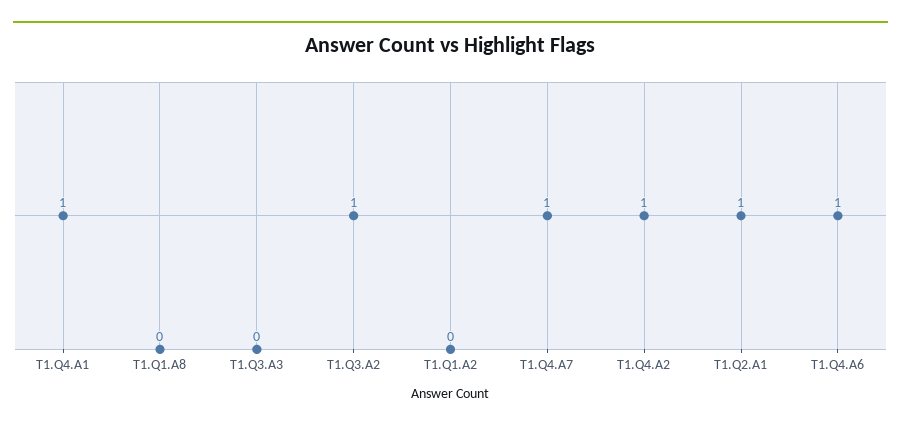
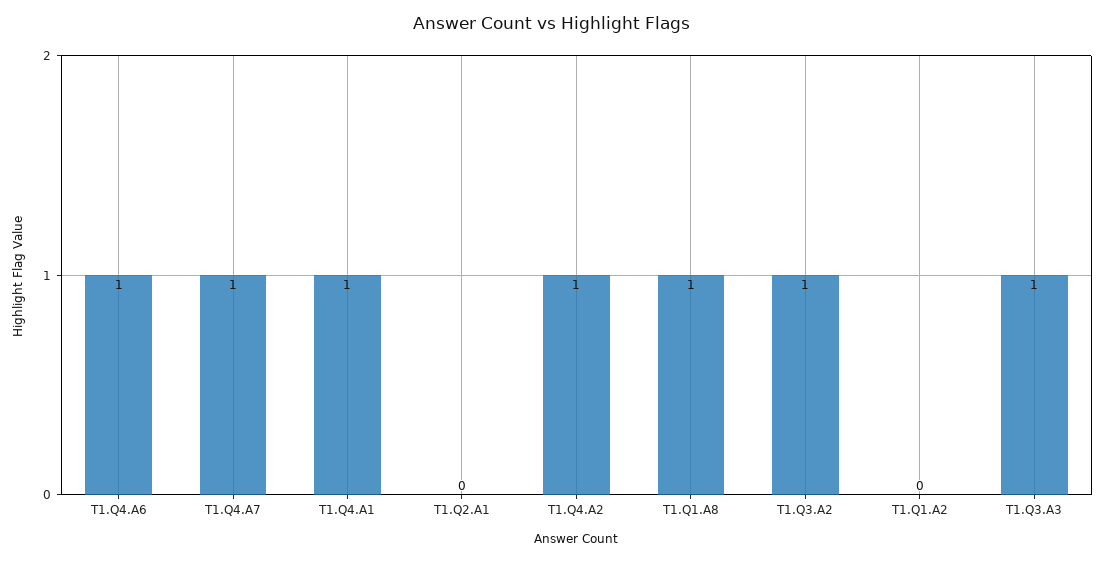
T1.Q1.A8: 0 -> 1
T1.Q3.A3: 0 -> 1
T1.Q2.A1: 1 -> 0

